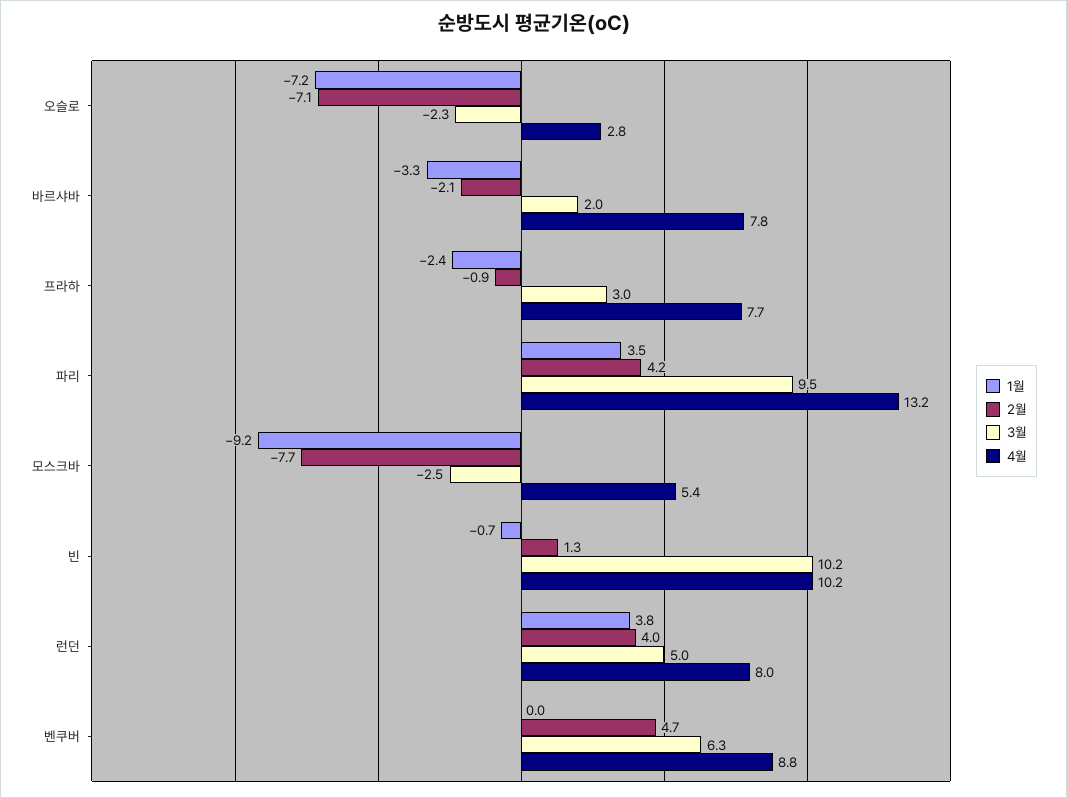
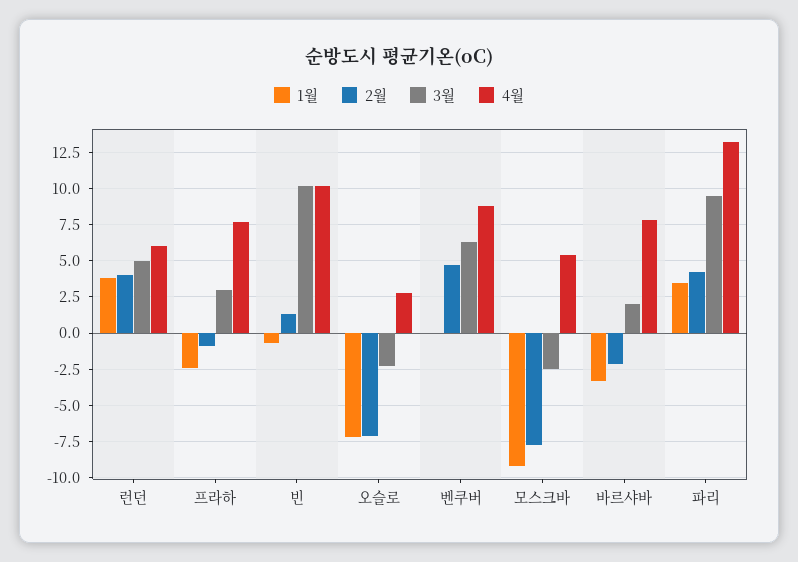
4월, 런던: 8 -> 6

